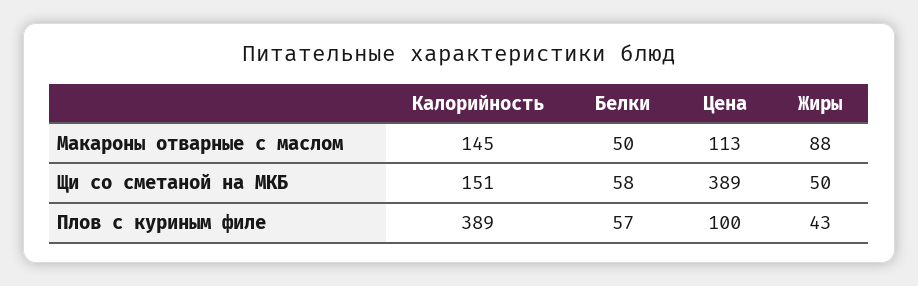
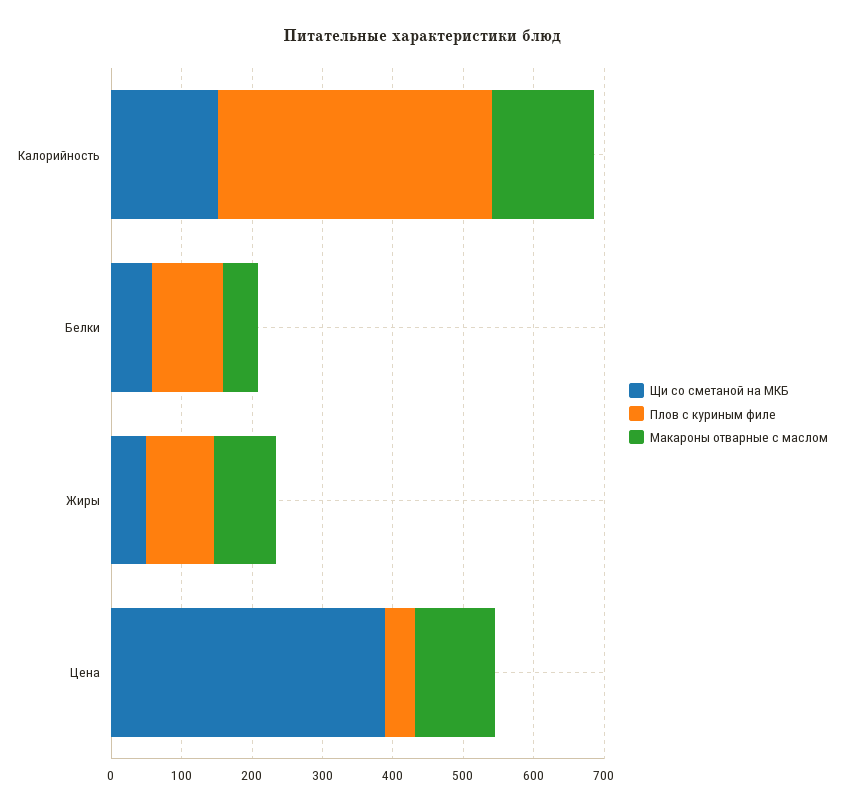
Плов с куриным филе, Белки: 57 -> 100
Плов с куриным филе, Цена: 100 -> 40
Плов с куриным филе, Жиры: 43 -> 100

